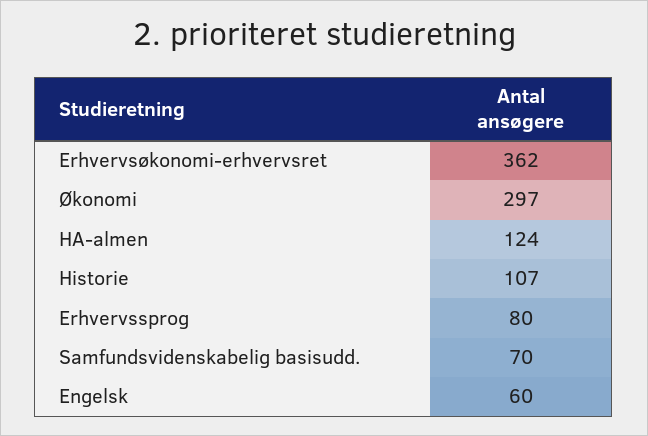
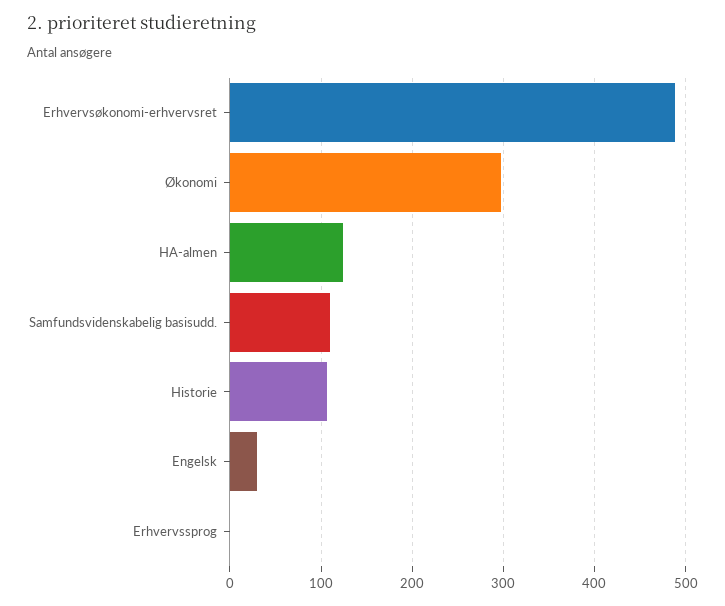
Erhvervsøkonomi-erhvervsret: 362 -> 490
Erhvervssprog: 80 -> 0
Samfundsvidenskabelig basisudd.: 70 -> 110
Engelsk: 60 -> 30

